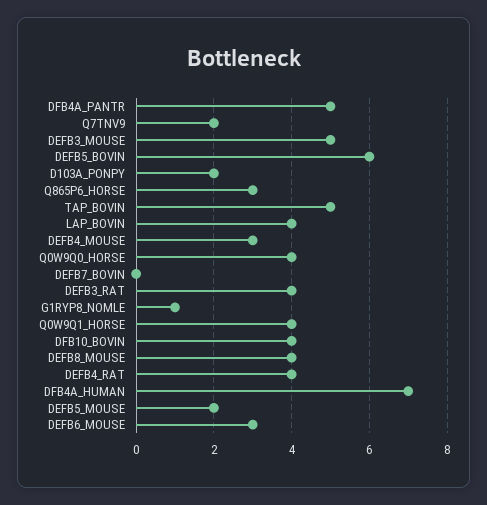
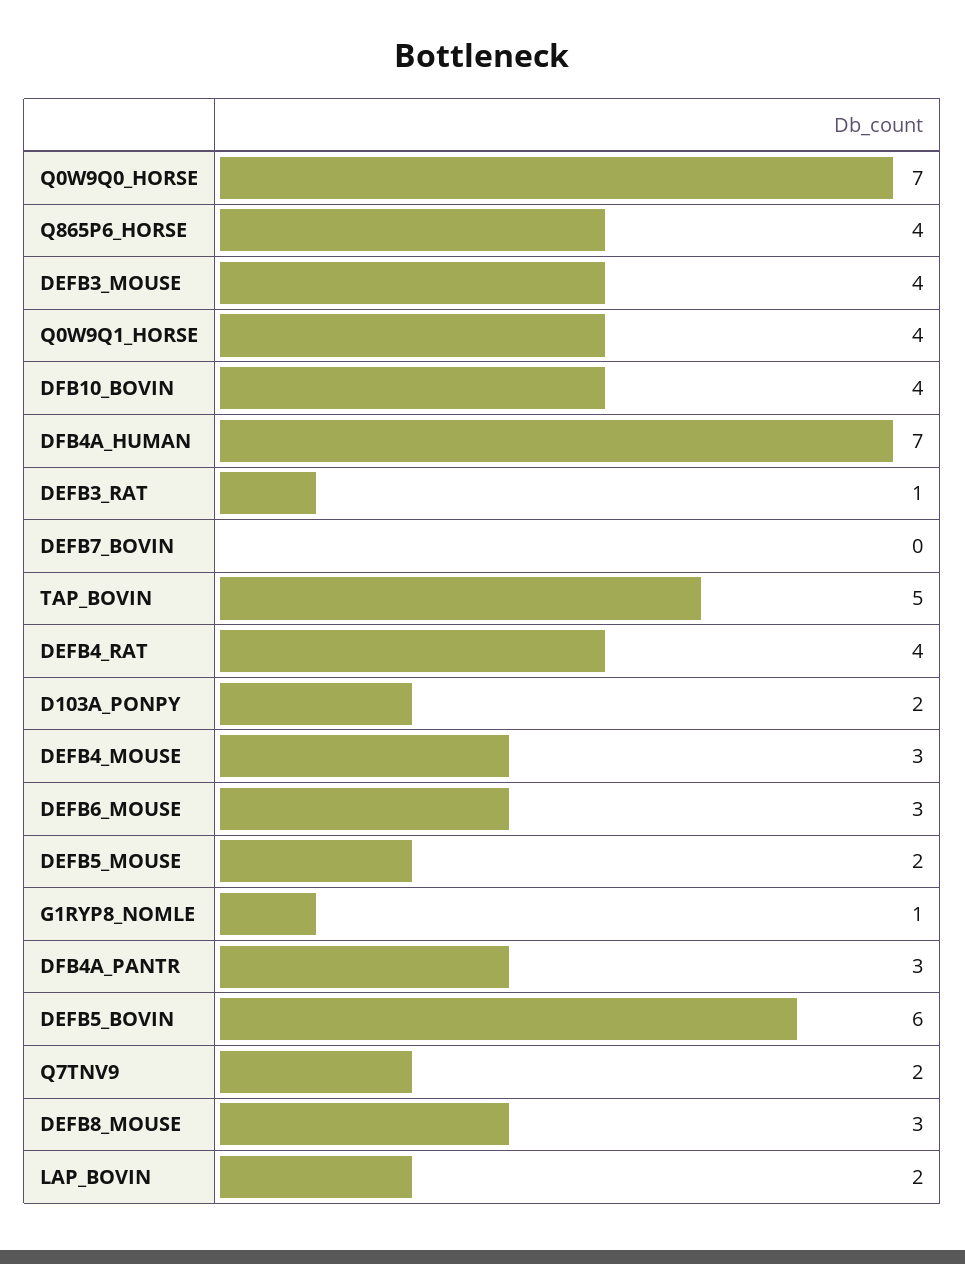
DFB4A_PANTR: 5 -> 3
DEFB3_MOUSE: 5 -> 4
Q865P6_HORSE: 3 -> 4
LAP_BOVIN: 4 -> 2
Q0W9Q0_HORSE: 4 -> 7
DEFB3_RAT: 4 -> 1
DEFB8_MOUSE: 4 -> 3

